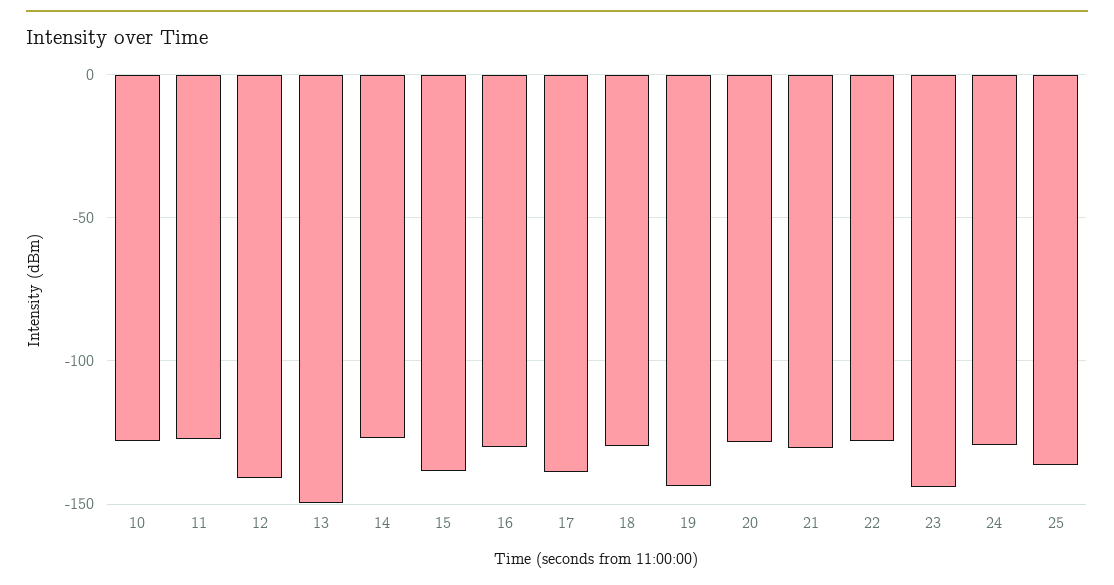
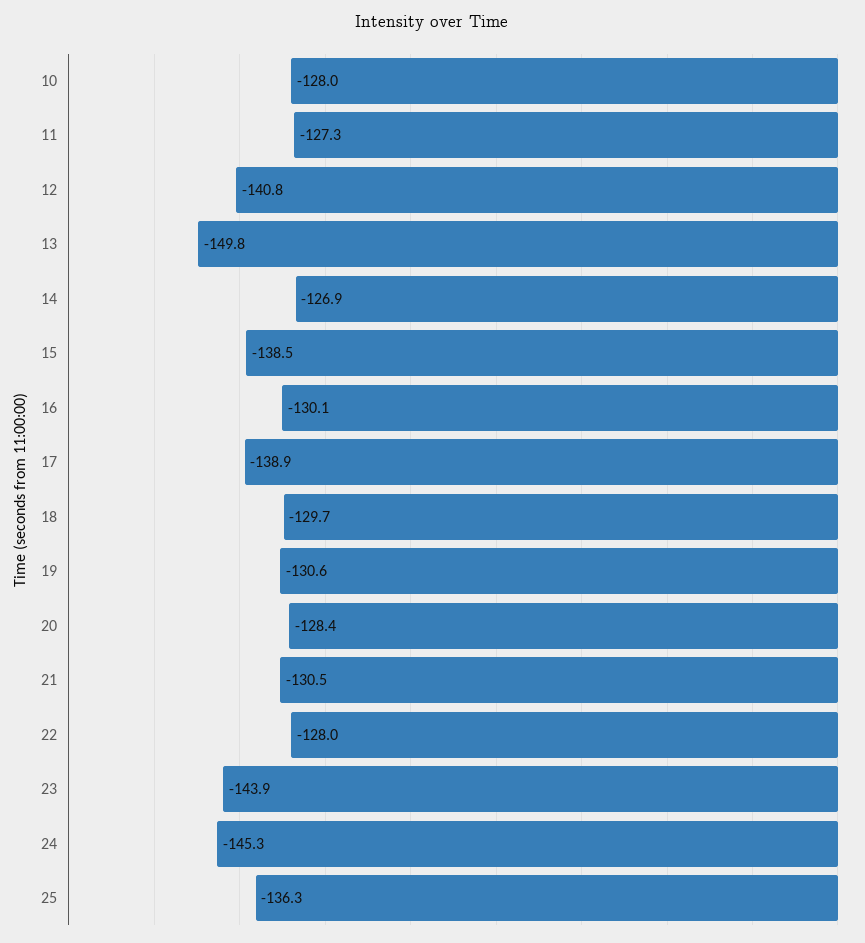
19: -145 -> -130.6
24: -130 -> -145.3

